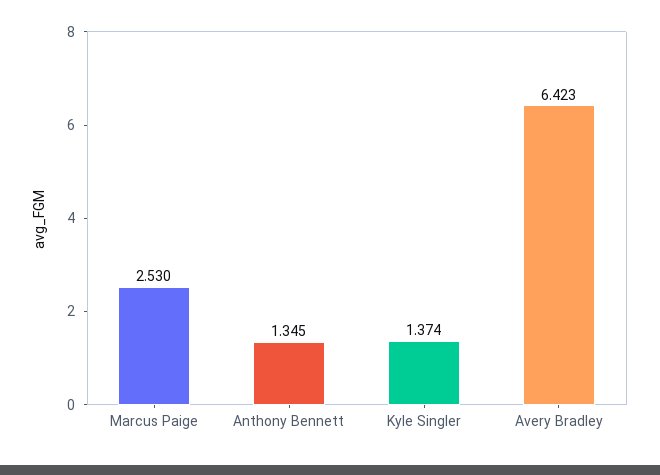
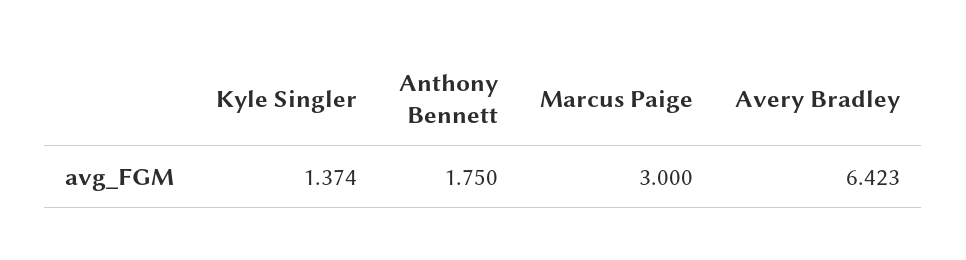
Marcus Paige: 2.53 -> 3
Anthony Bennett: 1.345 -> 1.75

